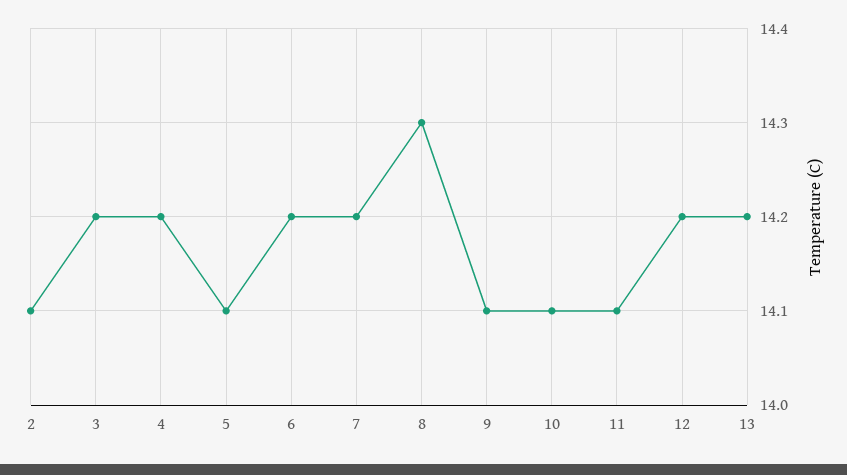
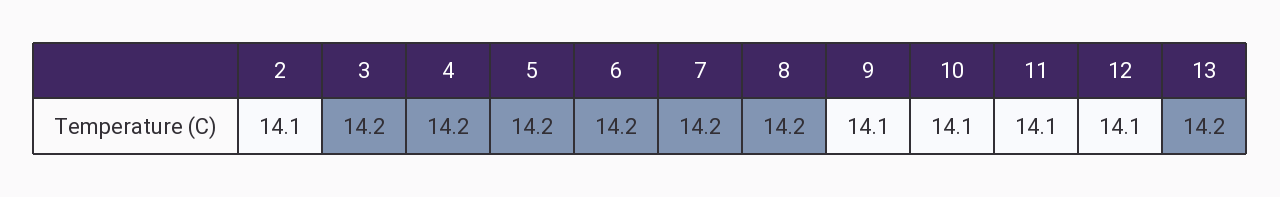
5: 14.1 -> 14.2
8: 14.3 -> 14.2
12: 14.2 -> 14.1

